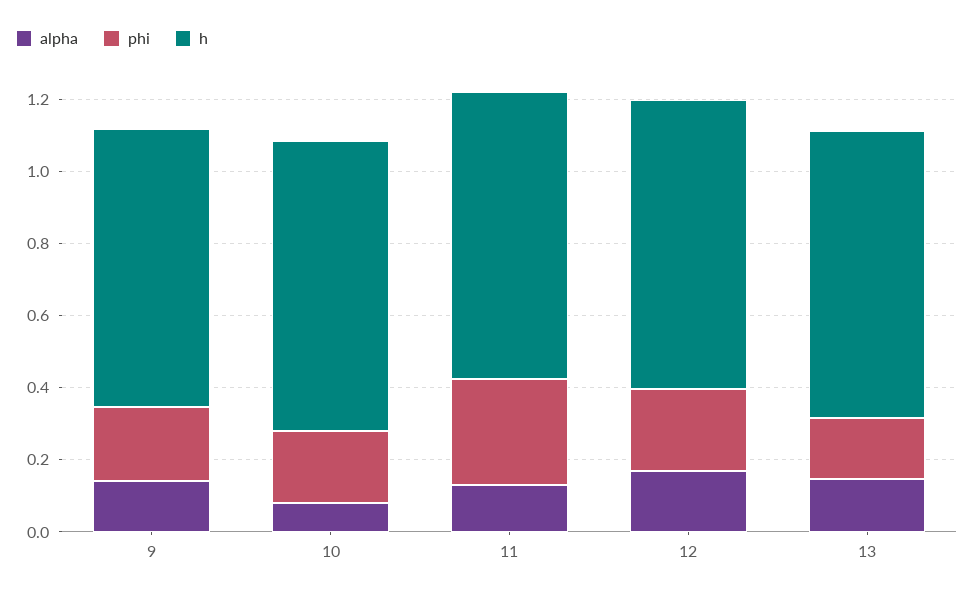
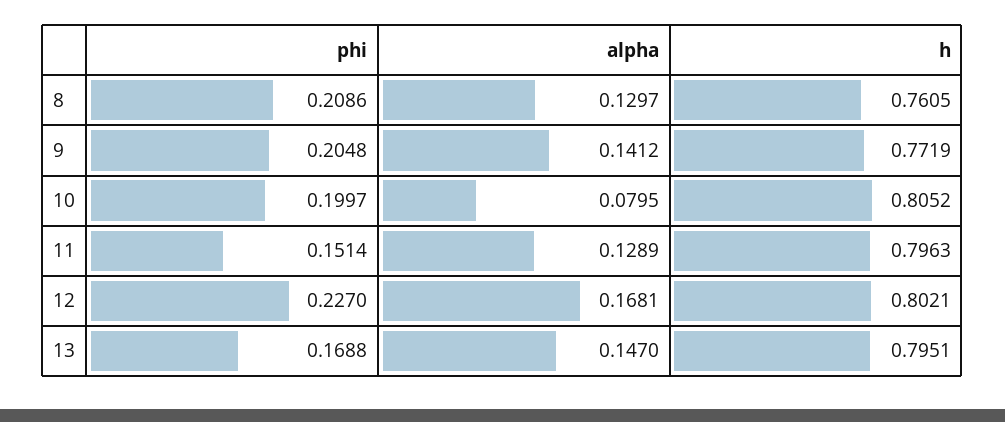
phi, 11: 0.3 -> 0.1514
phi, 8: none -> 0.2086
alpha, 8: none -> 0.1297
h, 8: none -> 0.7605

